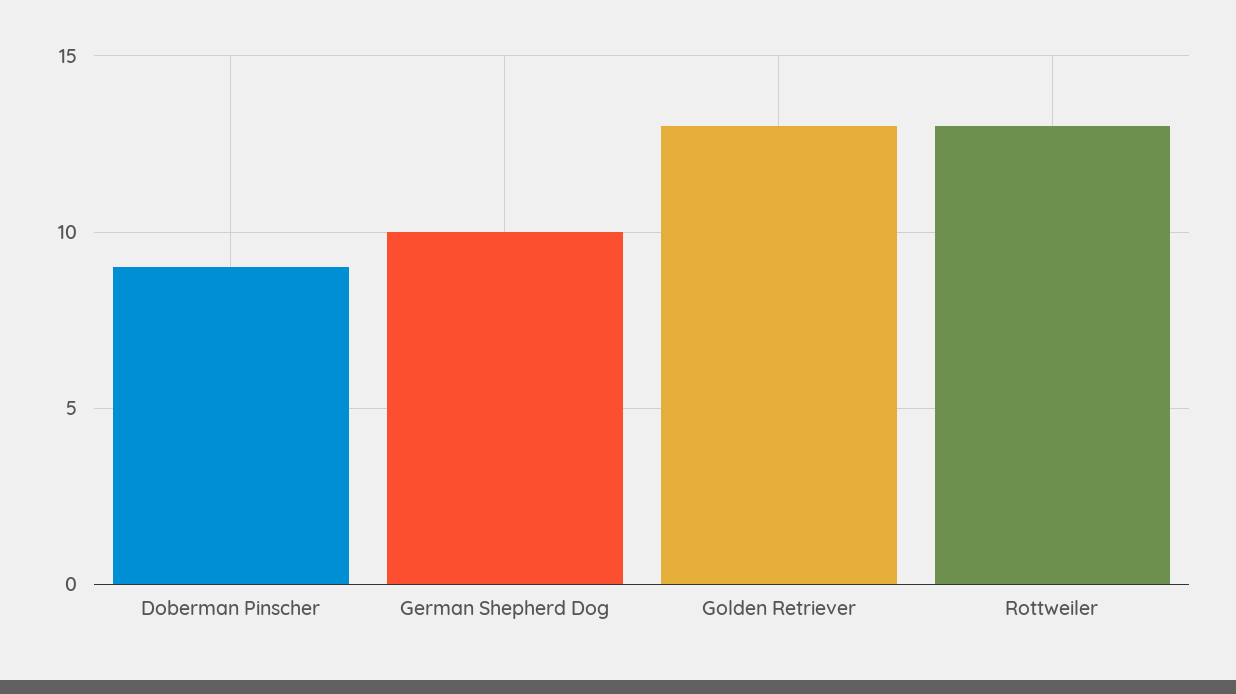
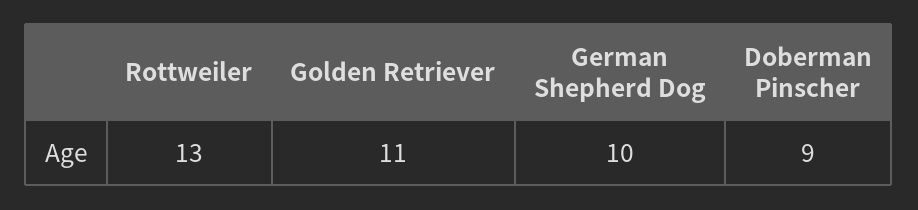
Golden Retriever: 13 -> 11

